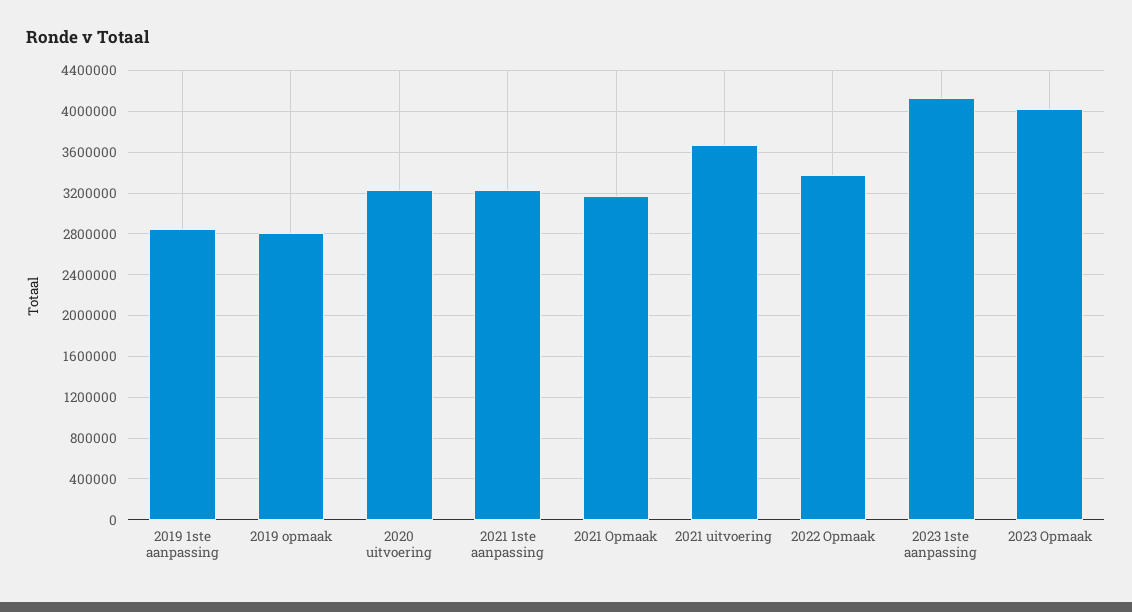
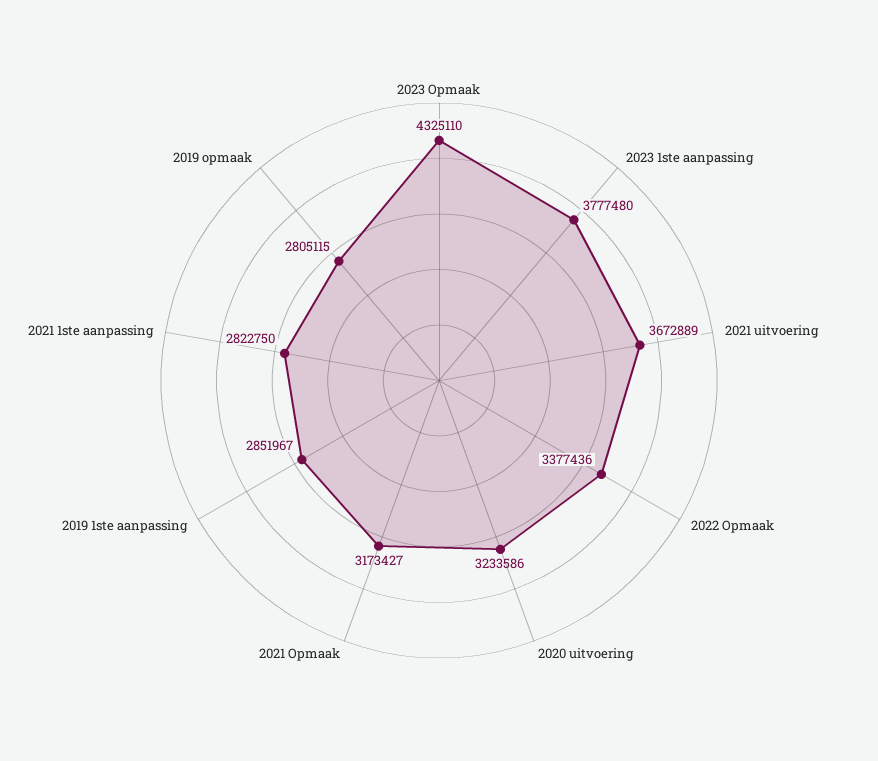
2021 1ste aanpassing: 3200000 -> 2822750
2023 1ste aanpassing: 4100000 -> 3777480
2023 Opmaak: 4000000 -> 4325110

